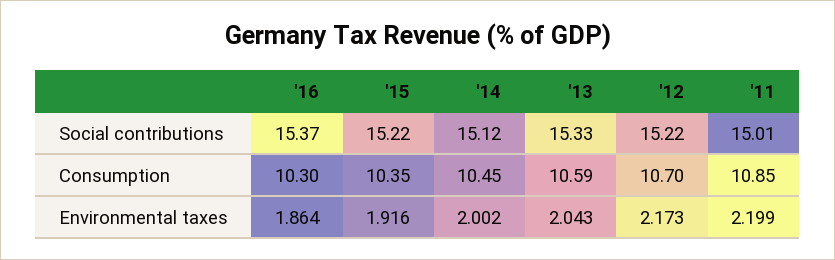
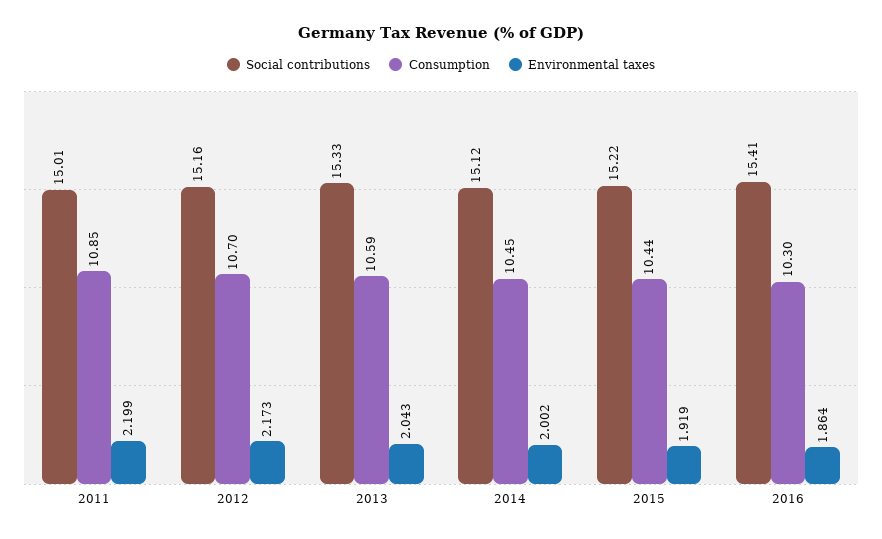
Social contributions, '16: 15.37 -> 15.41
Social contributions, '12: 15.22 -> 15.16
Consumption, '15: 10.35 -> 10.44
Environmental taxes, '15: 1.916 -> 1.919

